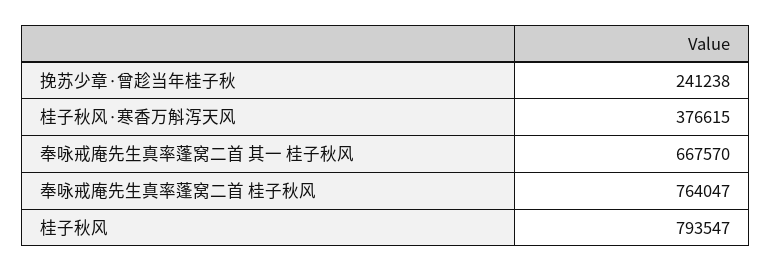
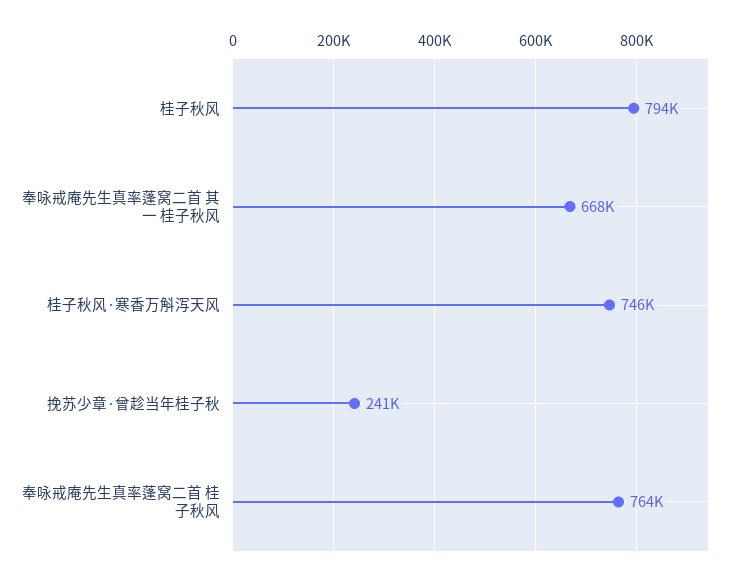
桂子秋风·寒香万斛泻天风: 376615 -> 746000

